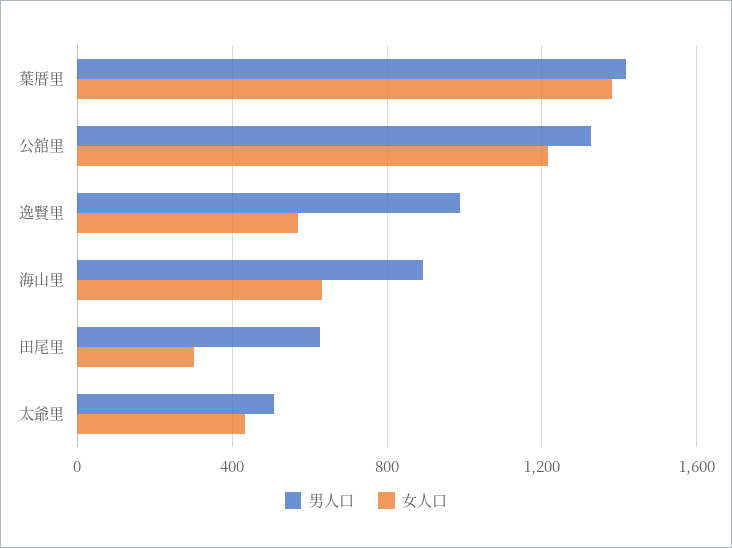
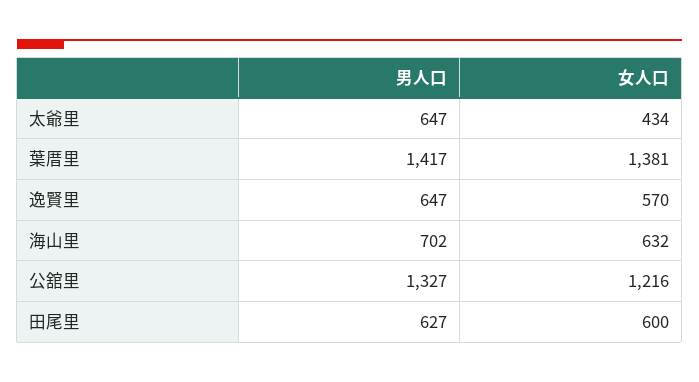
男人口, 逸賢里: 1000 -> 647
男人口, 海山里: 900 -> 702
女人口, 田尾里: 300 -> 600
男人口, 太爺里: 500 -> 647

